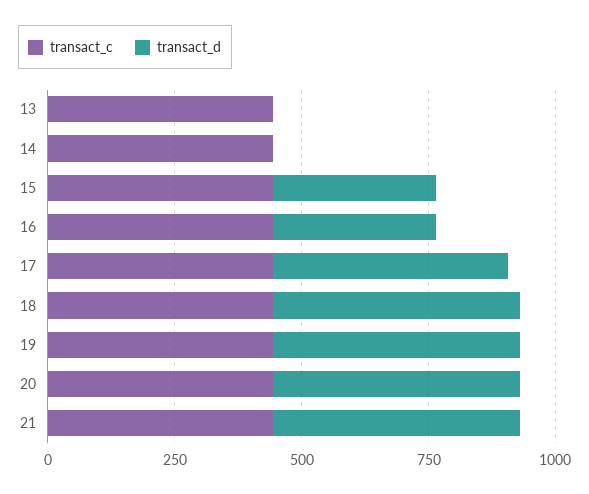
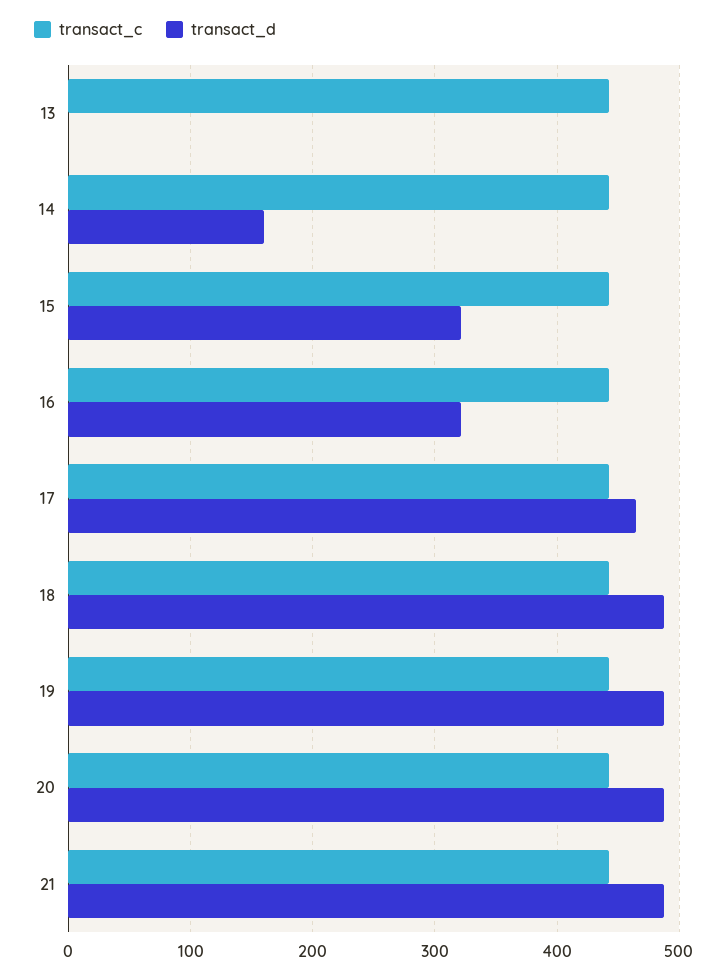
transact_d, 14: 0 -> 160

